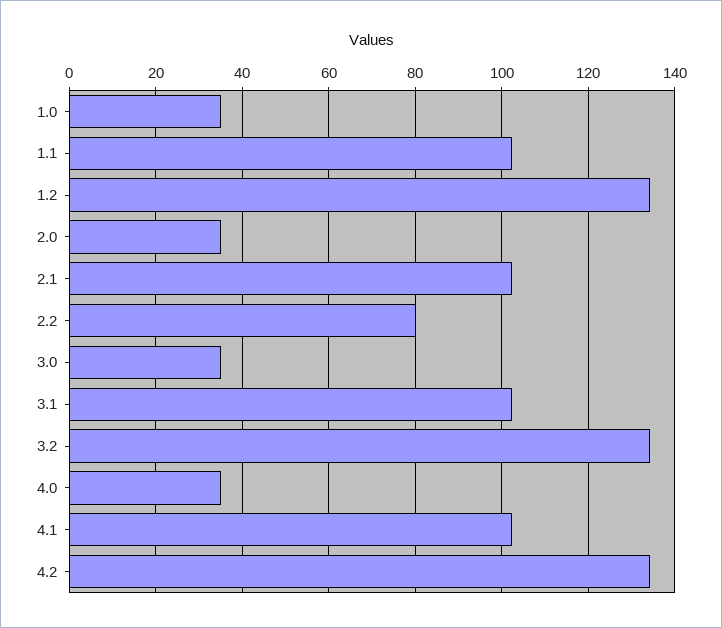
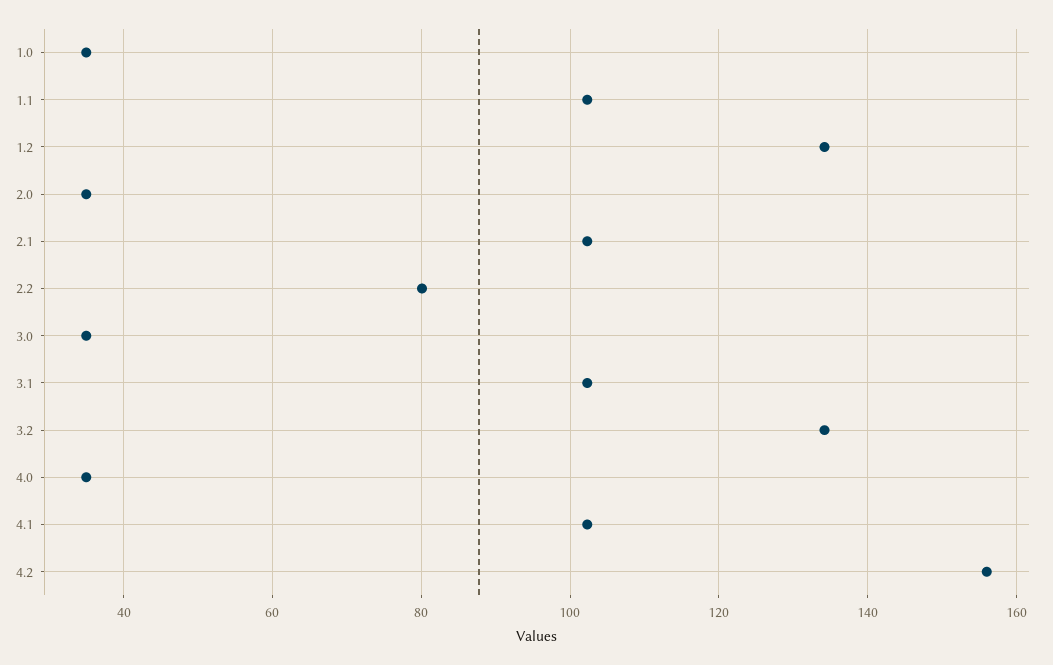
4.2: 134 -> 156

